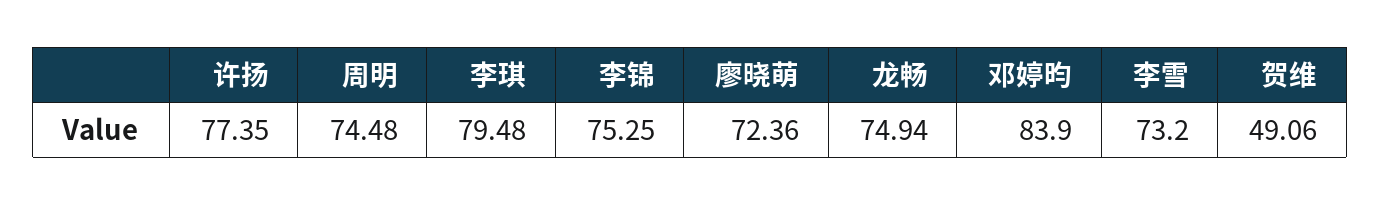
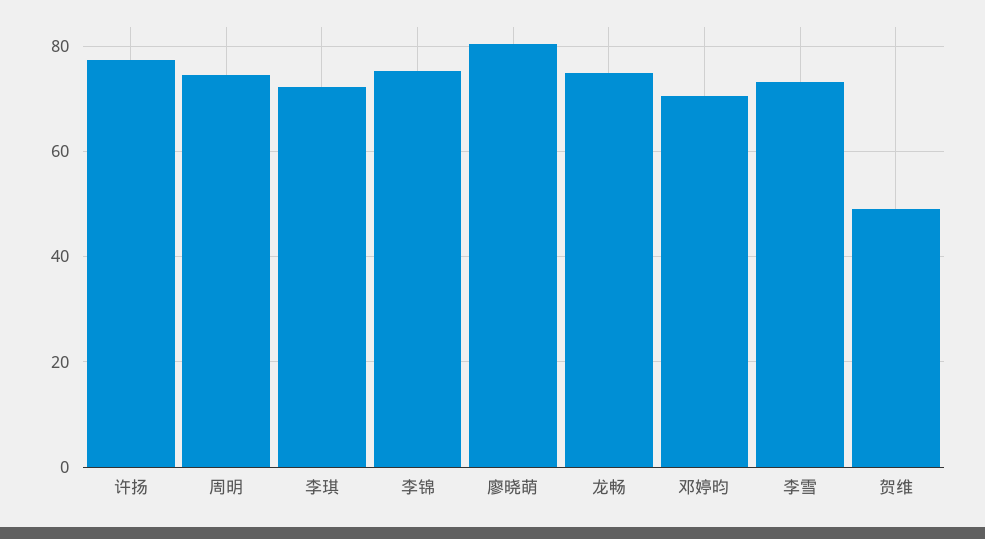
李琪: 79.48 -> 72
廖晓萌: 72.36 -> 80
邓婷昀: 83.9 -> 70

